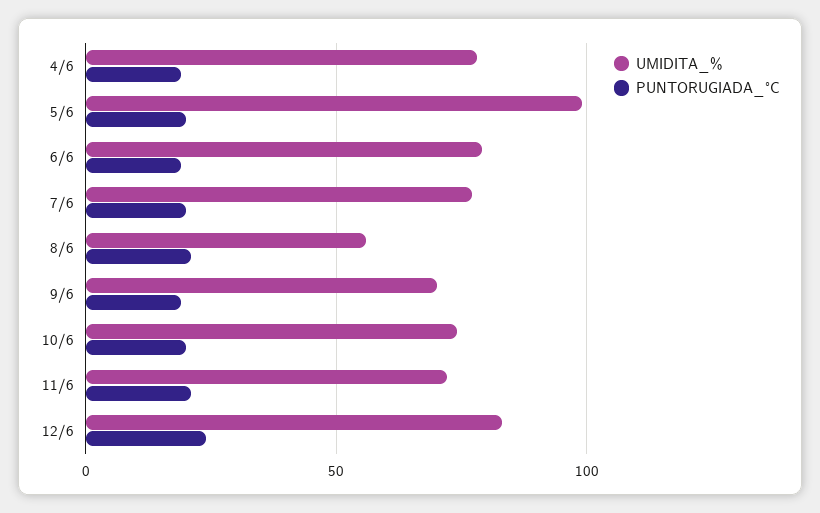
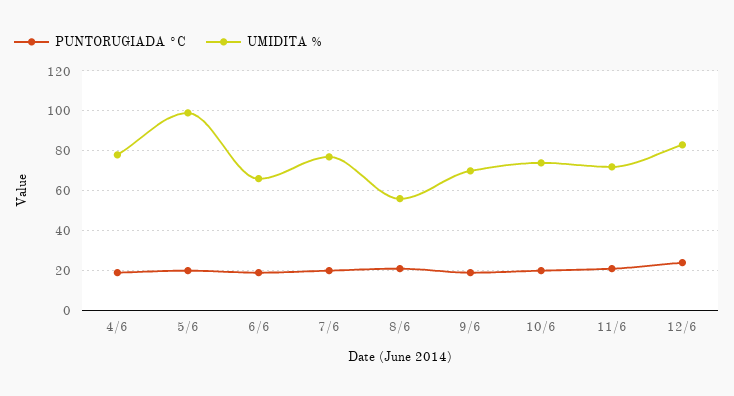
UMIDITA_%, 6/6: 80 -> 65

